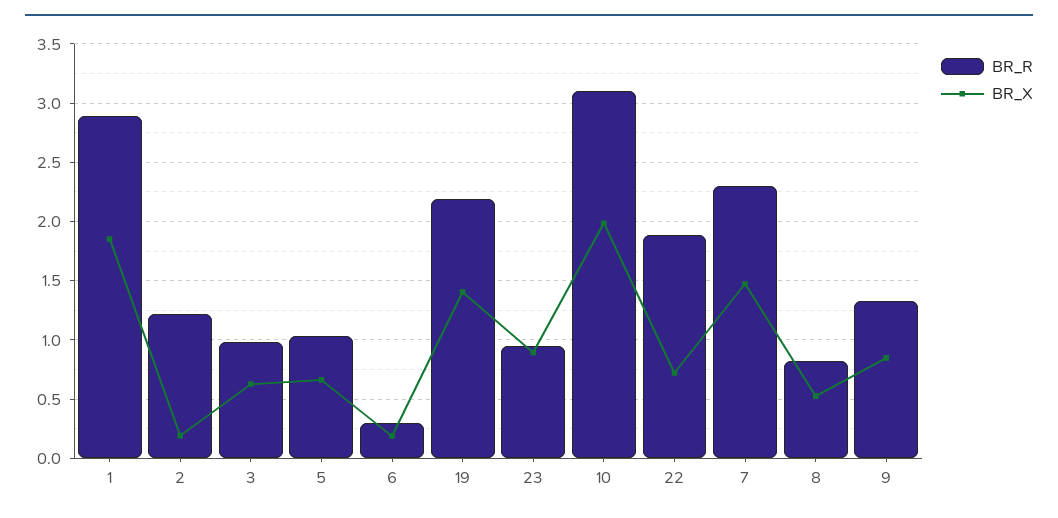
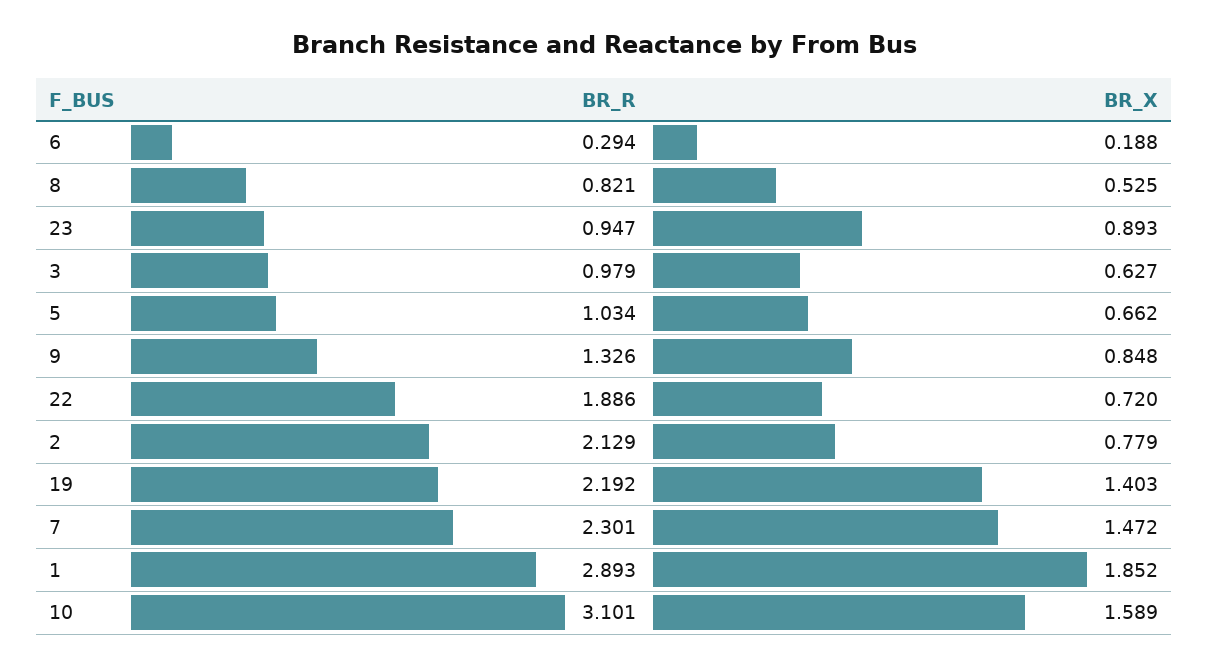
BR_R, 2: 1.2 -> 2.129
BR_X, 2: 0.2 -> 0.779
BR_X, 10: 2 -> 1.589

